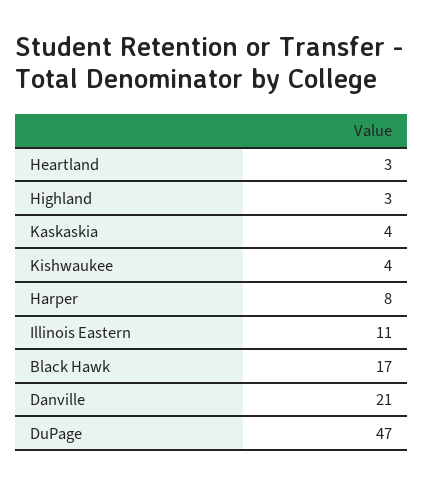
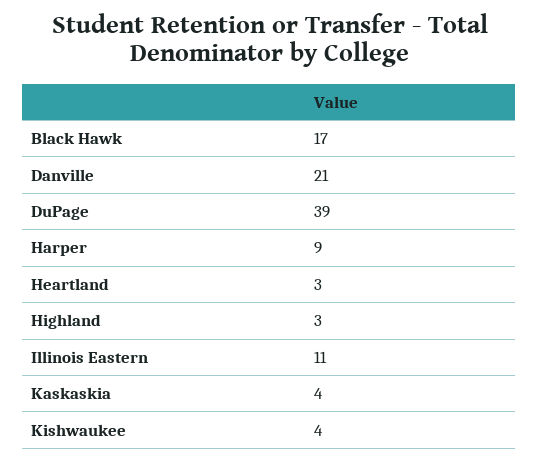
Harper: 8 -> 9
DuPage: 47 -> 39

